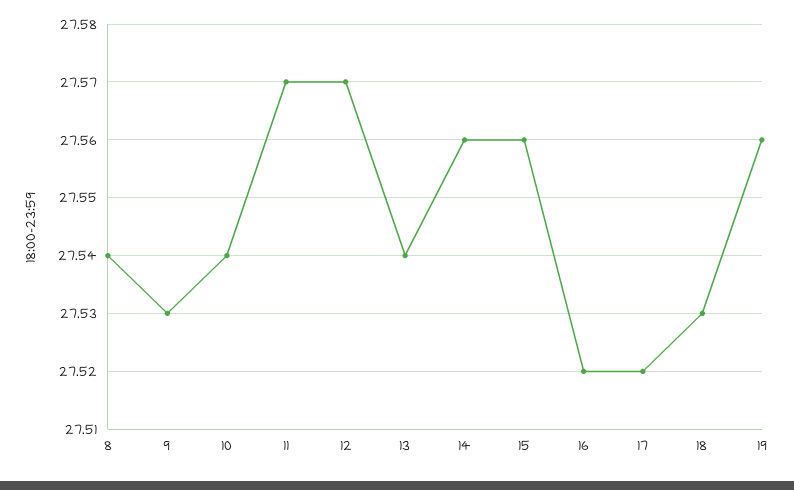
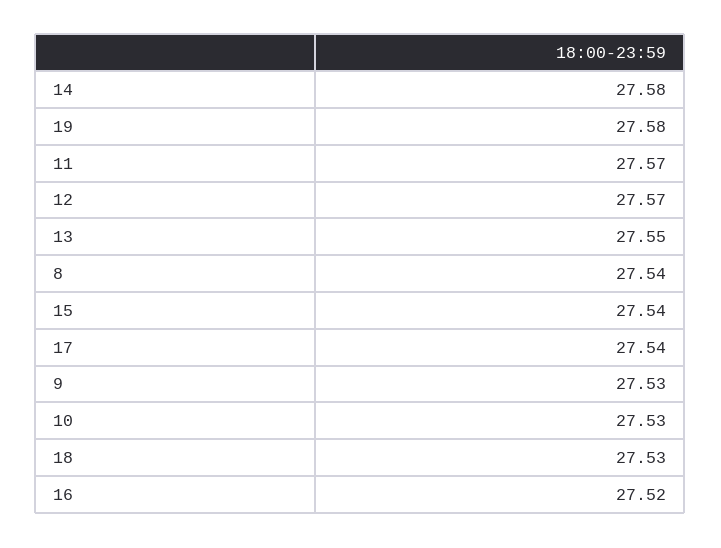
10: 27.54 -> 27.53
13: 27.54 -> 27.55
14: 27.56 -> 27.58
15: 27.56 -> 27.54
17: 27.52 -> 27.54
19: 27.56 -> 27.58

